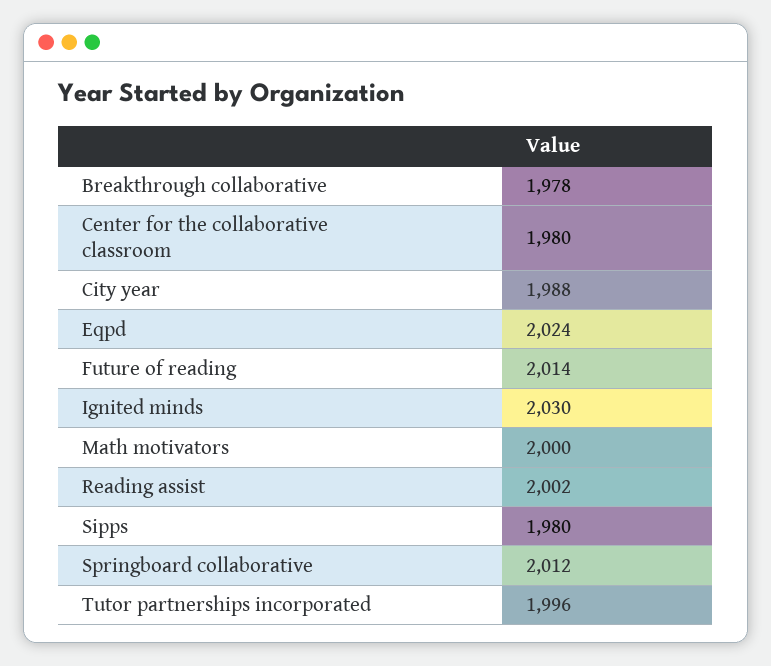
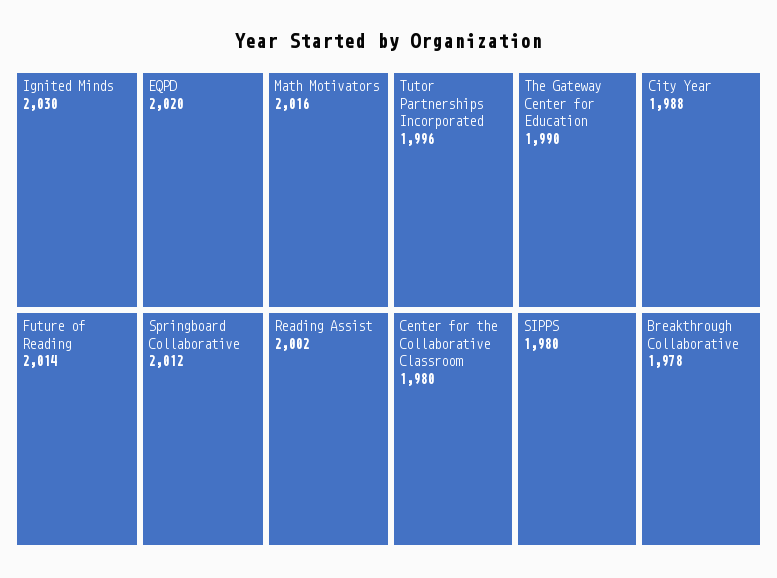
Eqpd: 2024 -> 2020
Math motivators: 2000 -> 2016
The Gateway Center for Education: none -> 1990

